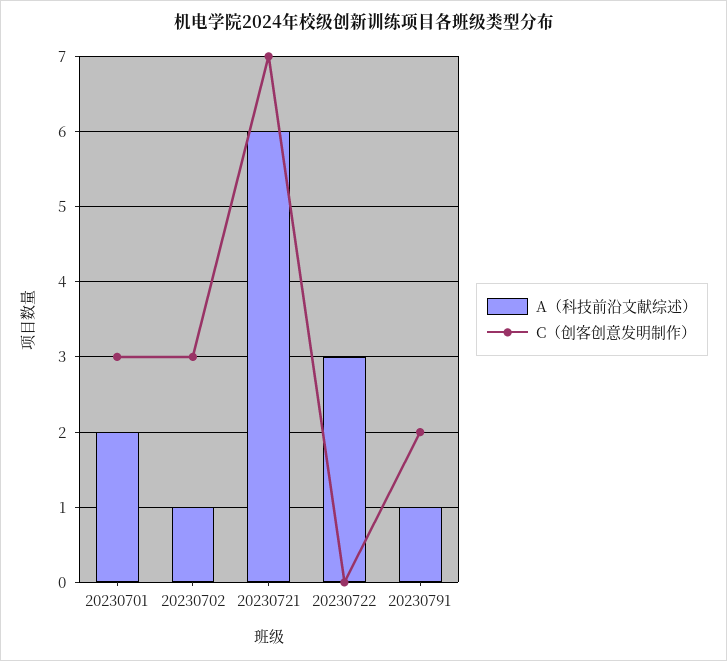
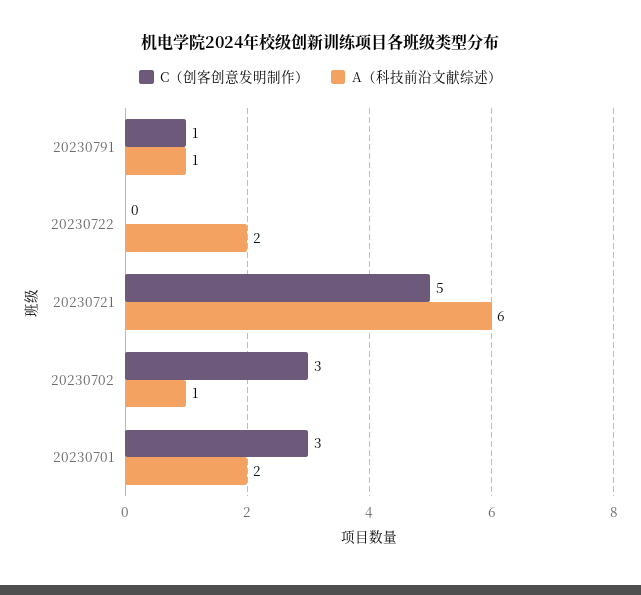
C（创客创意发明制作）, 20230721: 7 -> 5
A（科技前沿文献综述）, 20230722: 3 -> 2
C（创客创意发明制作）, 20230791: 2 -> 1

